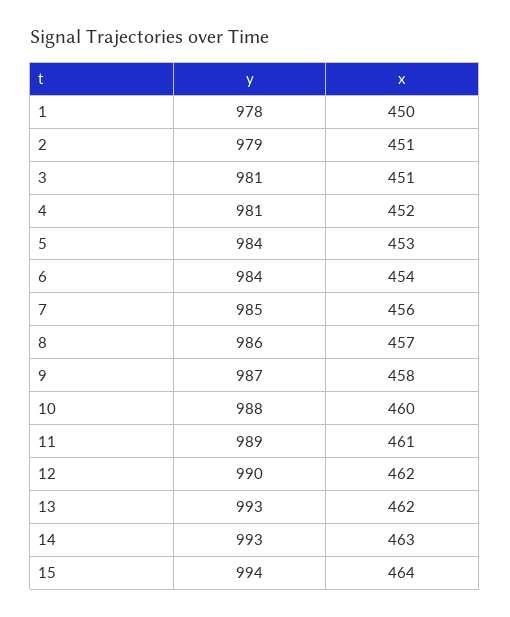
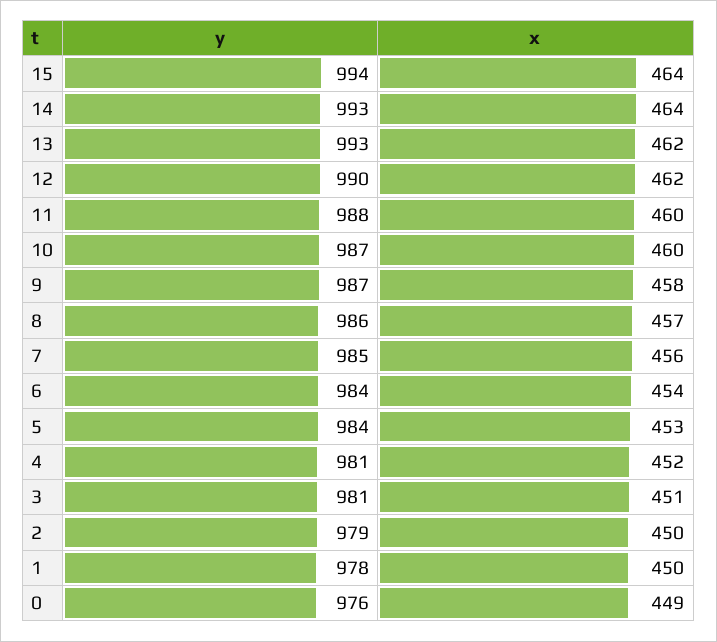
x, 2: 451 -> 450
y, 10: 988 -> 987
y, 11: 989 -> 988
x, 11: 461 -> 460
x, 14: 463 -> 464
y, 0: none -> 976
x, 0: none -> 449

